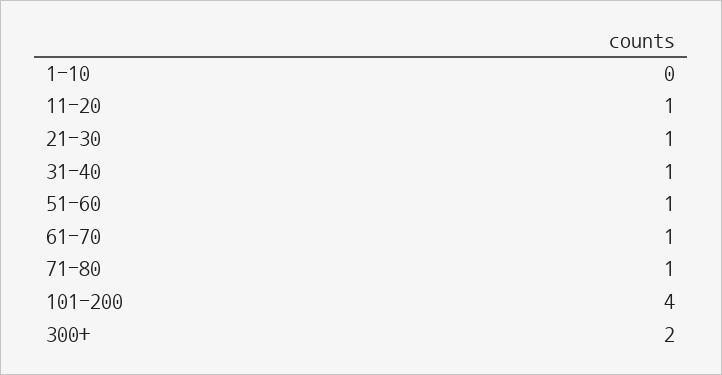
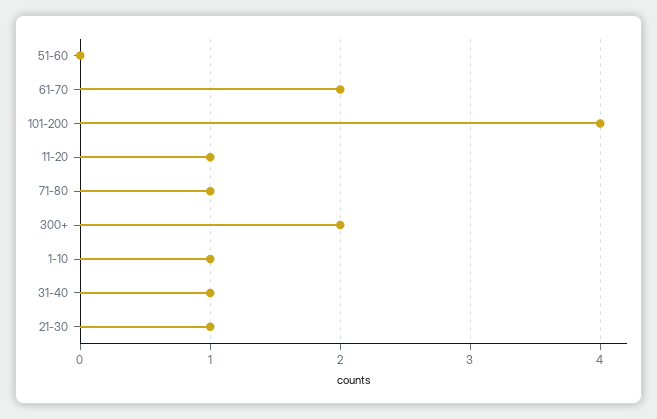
1-10: 0 -> 1
51-60: 1 -> 0
61-70: 1 -> 2

